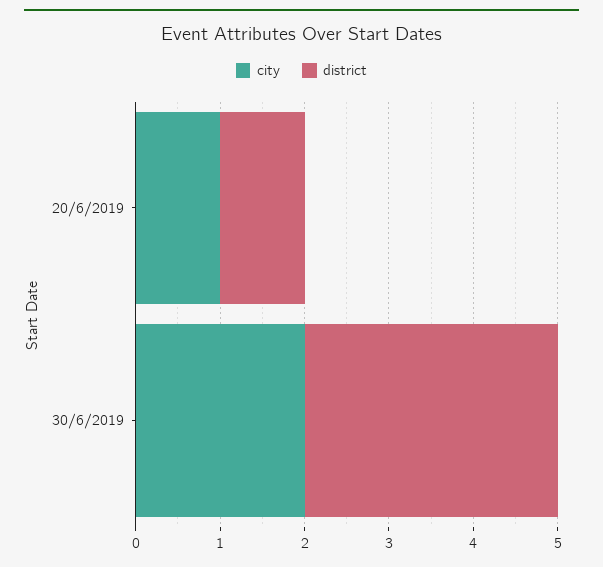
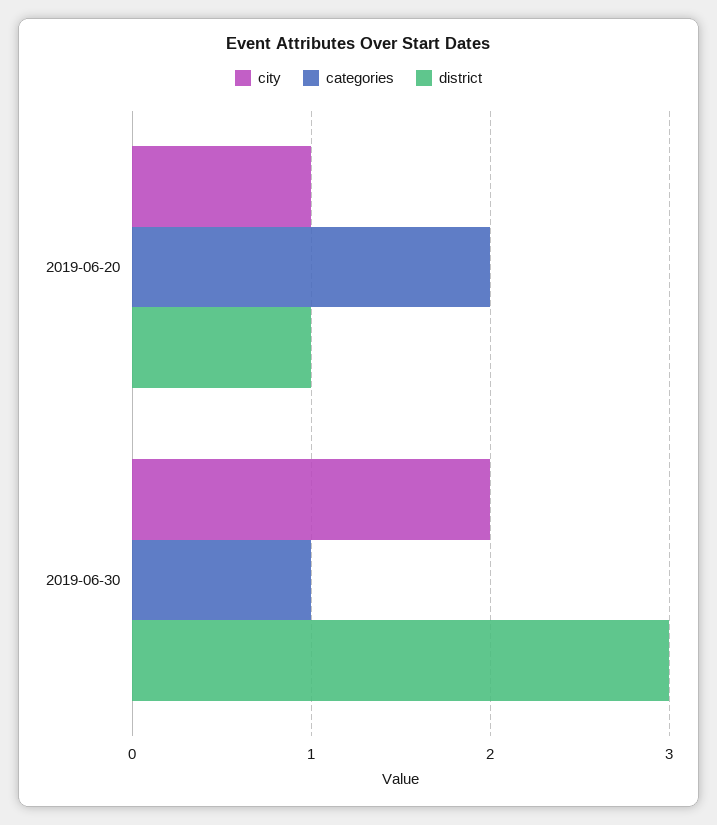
categories, 20/6/2019: none -> 2
categories, 30/6/2019: none -> 1

